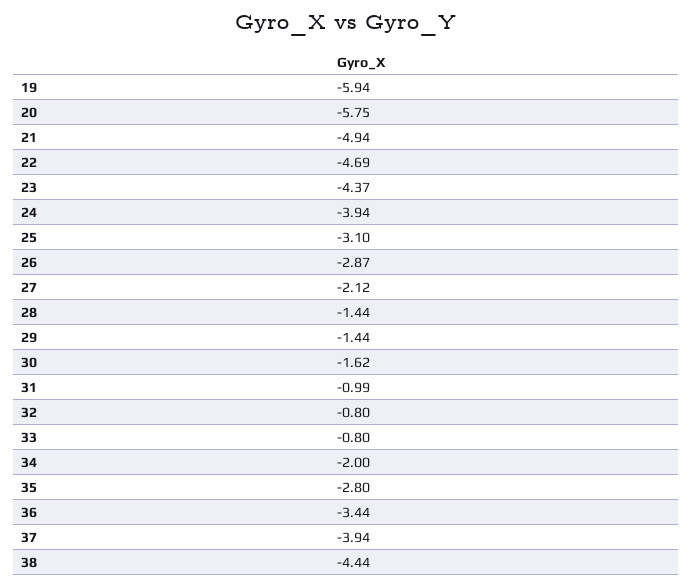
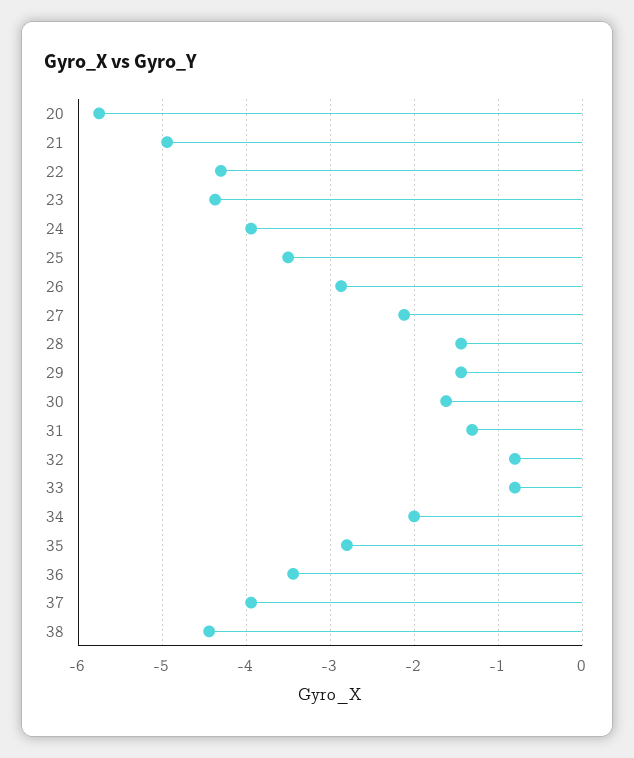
19: -5.94 -> none
22: -4.69 -> -4.3
25: -3.1 -> -3.5
31: -0.99 -> -1.3

